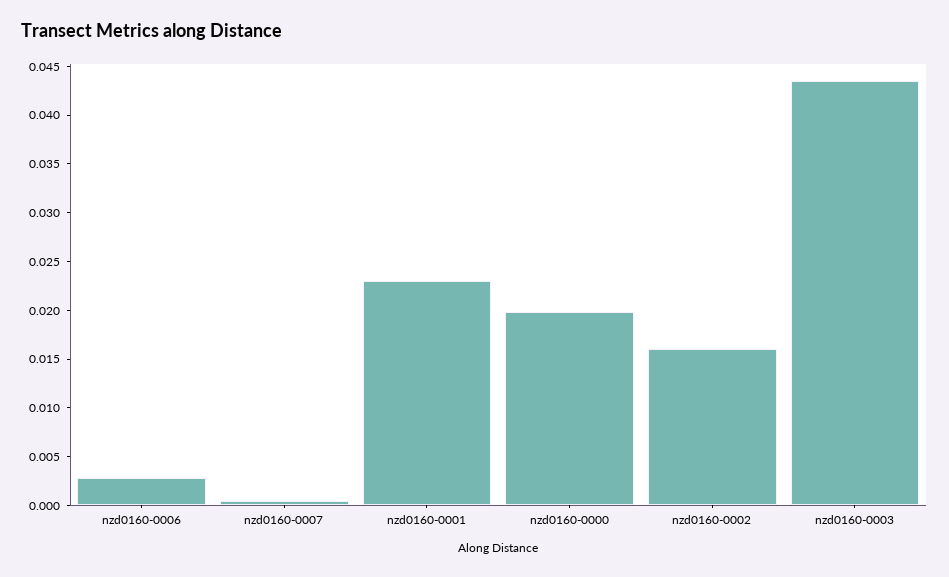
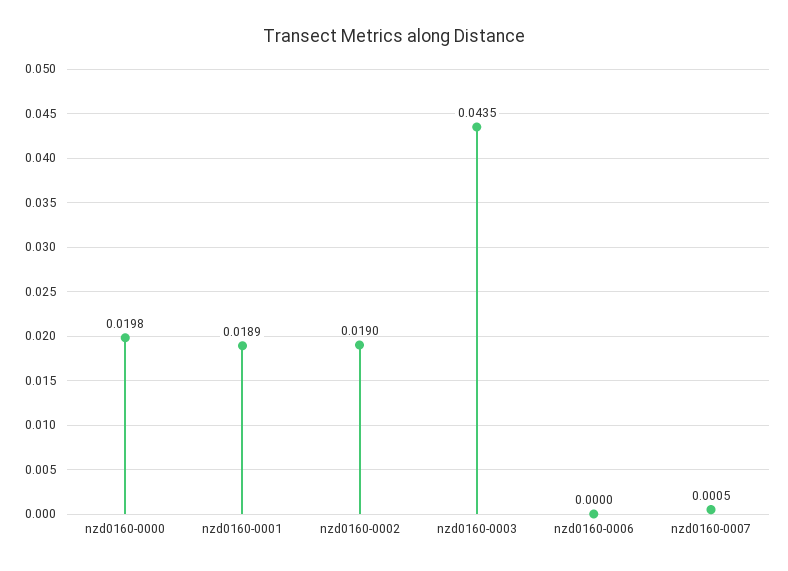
nzd0160-0006: 0.003 -> 0
nzd0160-0001: 0.023 -> 0.0189
nzd0160-0002: 0.016 -> 0.019

